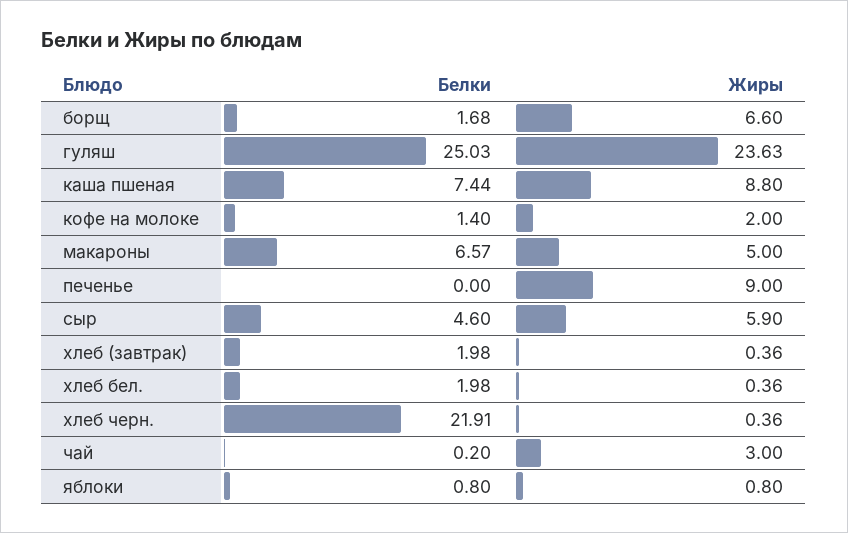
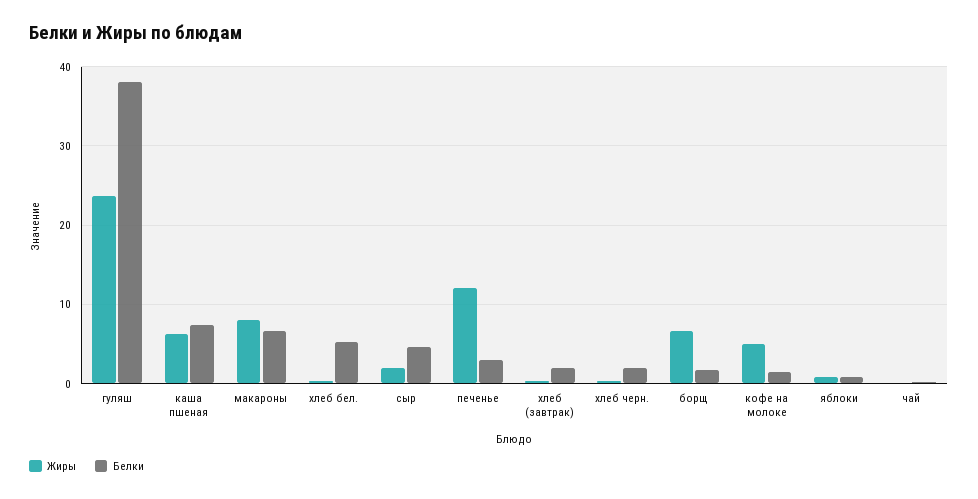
Белки, гуляш: 25.03 -> 38
Жиры, каша пшеная: 8.8 -> 6
Жиры, кофе на молоке: 2 -> 5
Жиры, макароны: 5 -> 8
Белки, печенье: 0 -> 3
Жиры, печенье: 9 -> 12
Жиры, сыр: 5.9 -> 2
Белки, хлеб бел.: 1.98 -> 5
Белки, хлеб черн.: 21.91 -> 2
Жиры, чай: 3 -> 0

